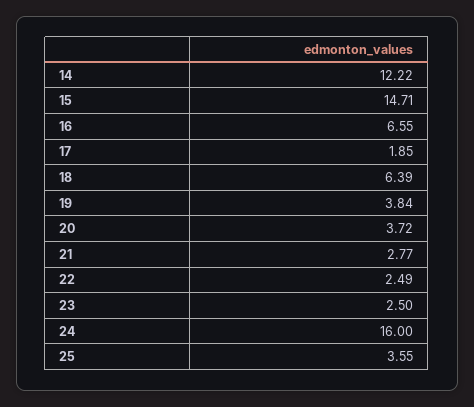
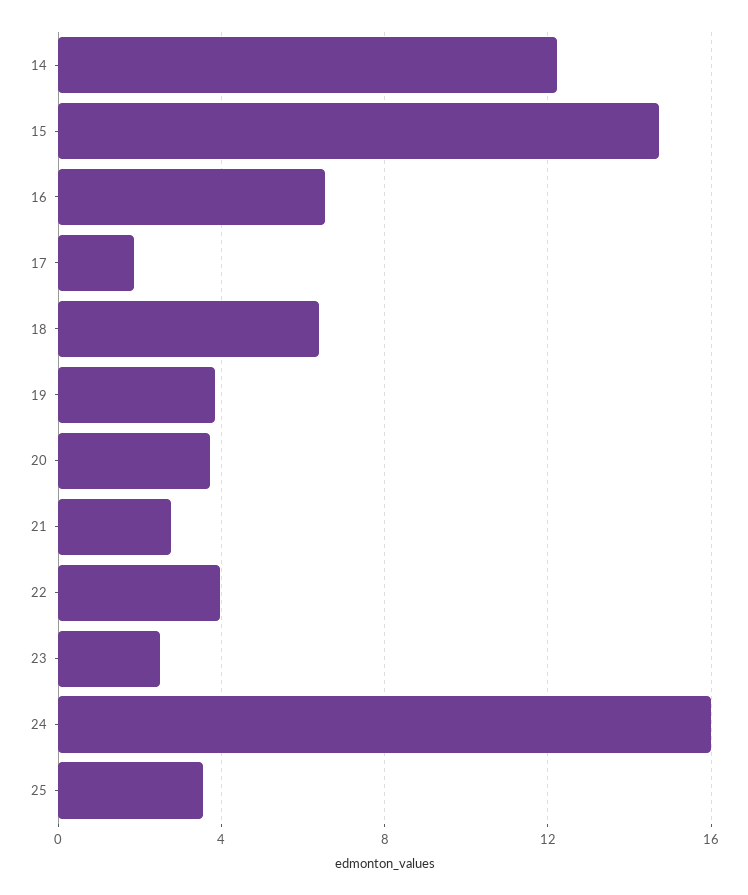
22: 2.49 -> 4

